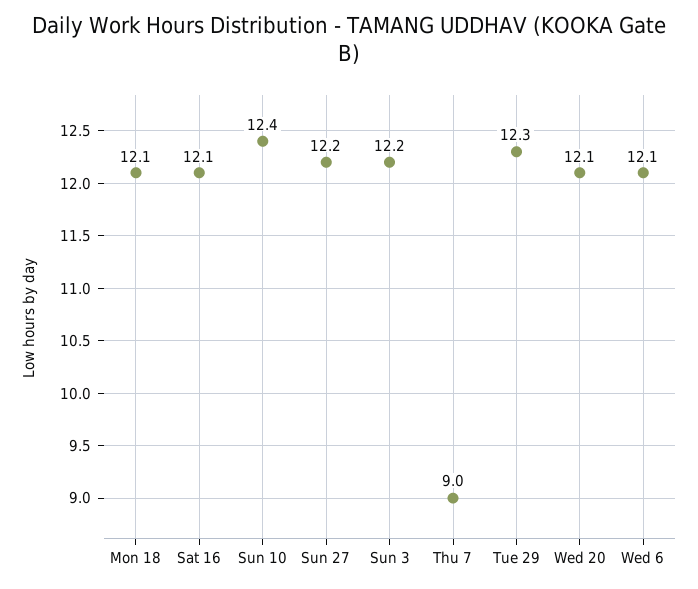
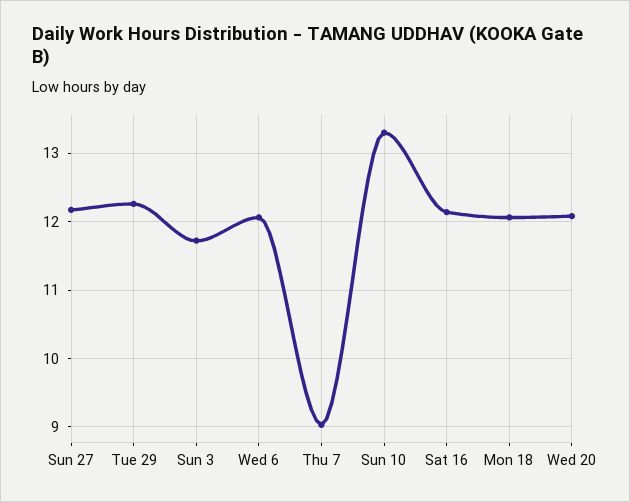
Sun 10: 12.4 -> 13.3
Sun 3: 12.2 -> 11.7

